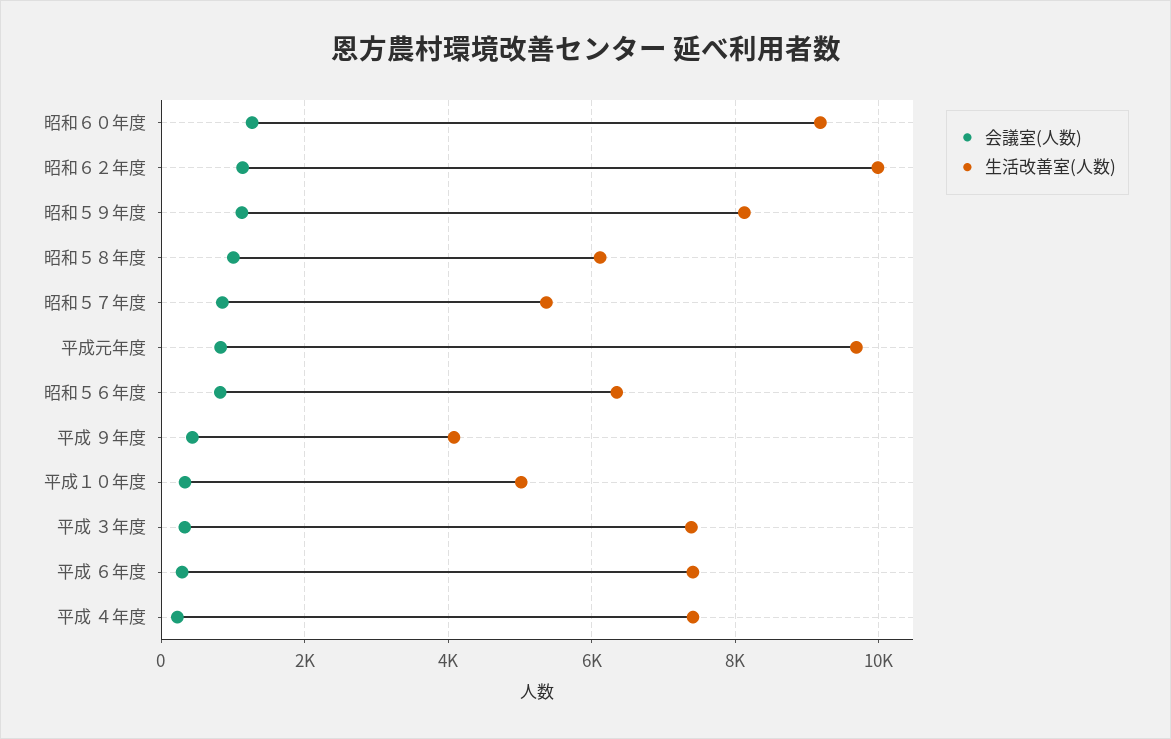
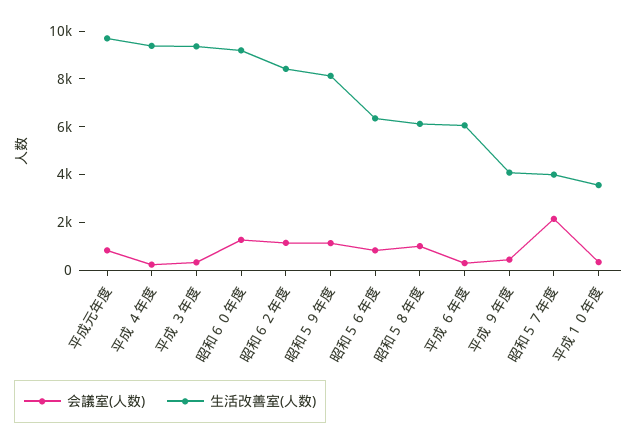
生活改善室(人数), 昭和６２年度: 10000 -> 8500
会議室(人数), 昭和５７年度: 800 -> 2000
生活改善室(人数), 昭和５７年度: 5400 -> 4000
生活改善室(人数), 平成１０年度: 5000 -> 3500
生活改善室(人数), 平成 ３年度: 7400 -> 9500
生活改善室(人数), 平成 ６年度: 7400 -> 6000
生活改善室(人数), 平成 ４年度: 7400 -> 9500

